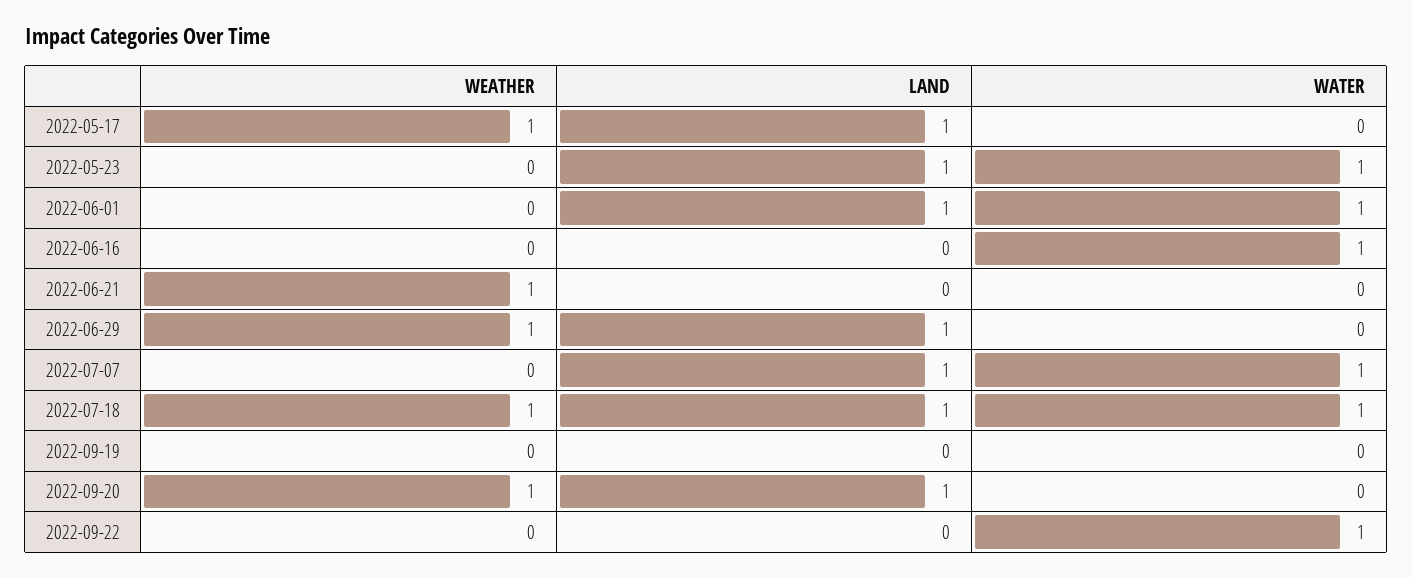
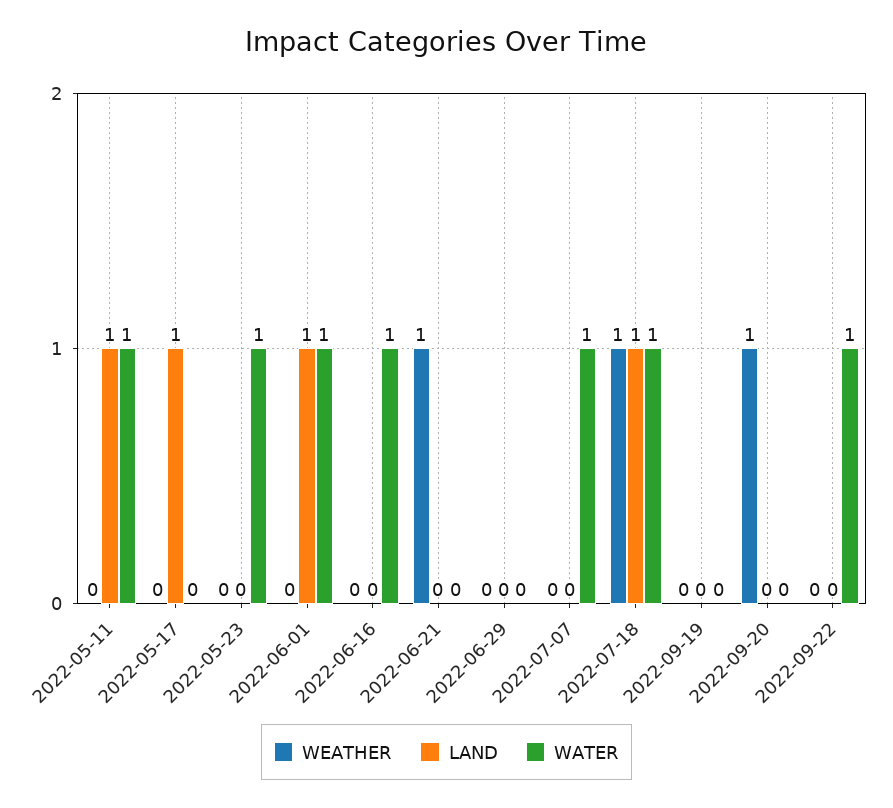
WEATHER, 2022-05-17: 1 -> 0
LAND, 2022-05-23: 1 -> 0
WEATHER, 2022-06-29: 1 -> 0
LAND, 2022-06-29: 1 -> 0
LAND, 2022-07-07: 1 -> 0
LAND, 2022-09-20: 1 -> 0
WEATHER, 2022-05-11: none -> 0
LAND, 2022-05-11: none -> 1
WATER, 2022-05-11: none -> 1

